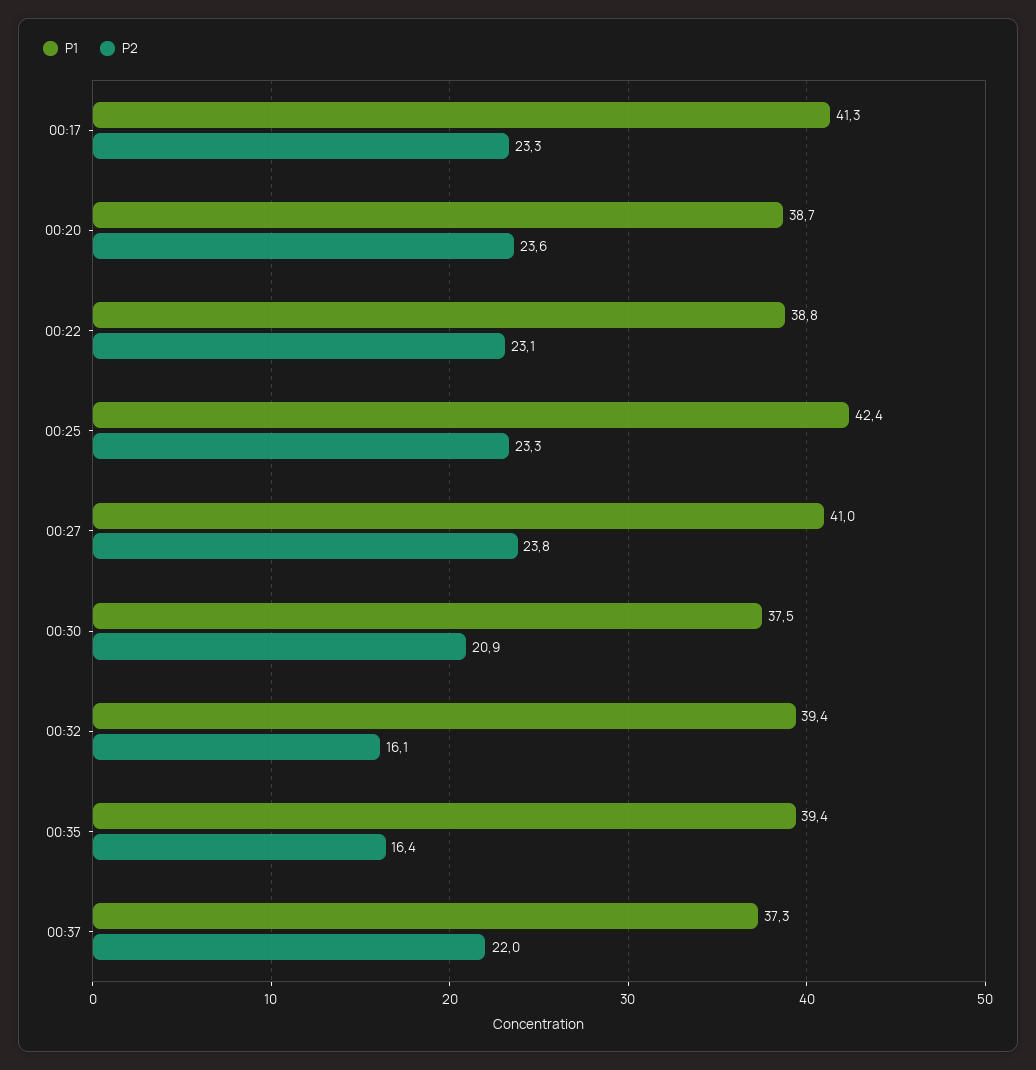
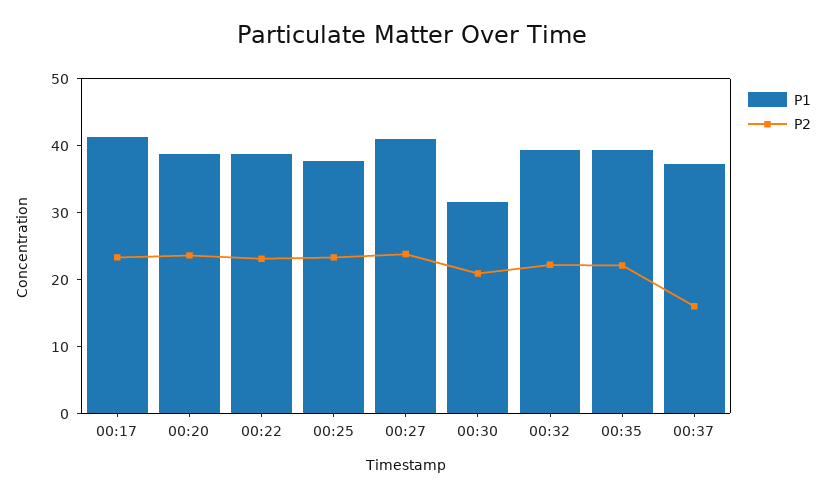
P1, 00:25: 42.4 -> 38
P1, 00:30: 37.5 -> 32
P2, 00:32: 16.1 -> 22
P2, 00:35: 16.4 -> 22
P2, 00:37: 22 -> 16

